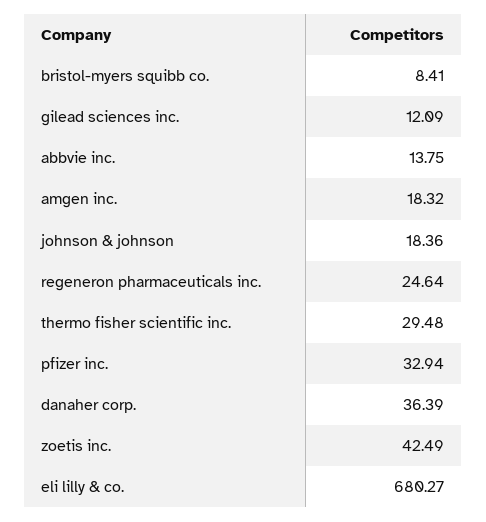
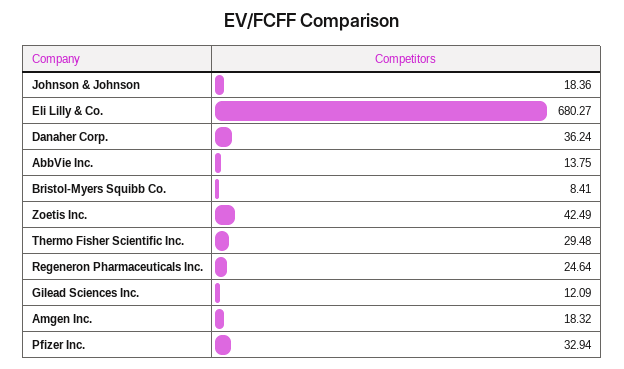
danaher corp.: 36.39 -> 36.24

